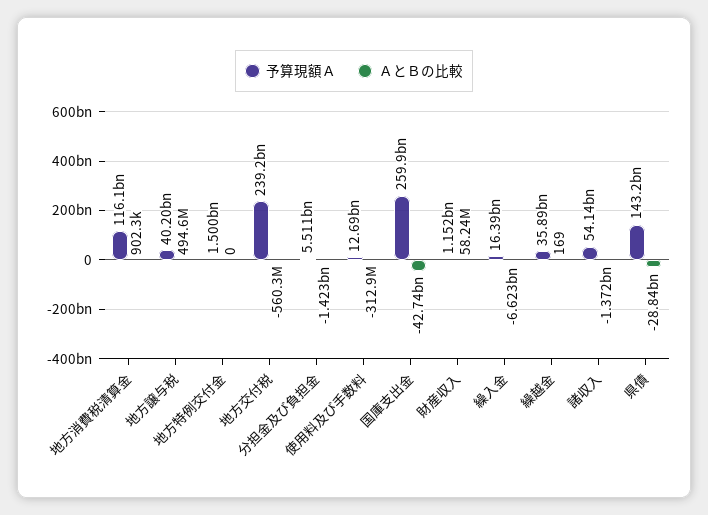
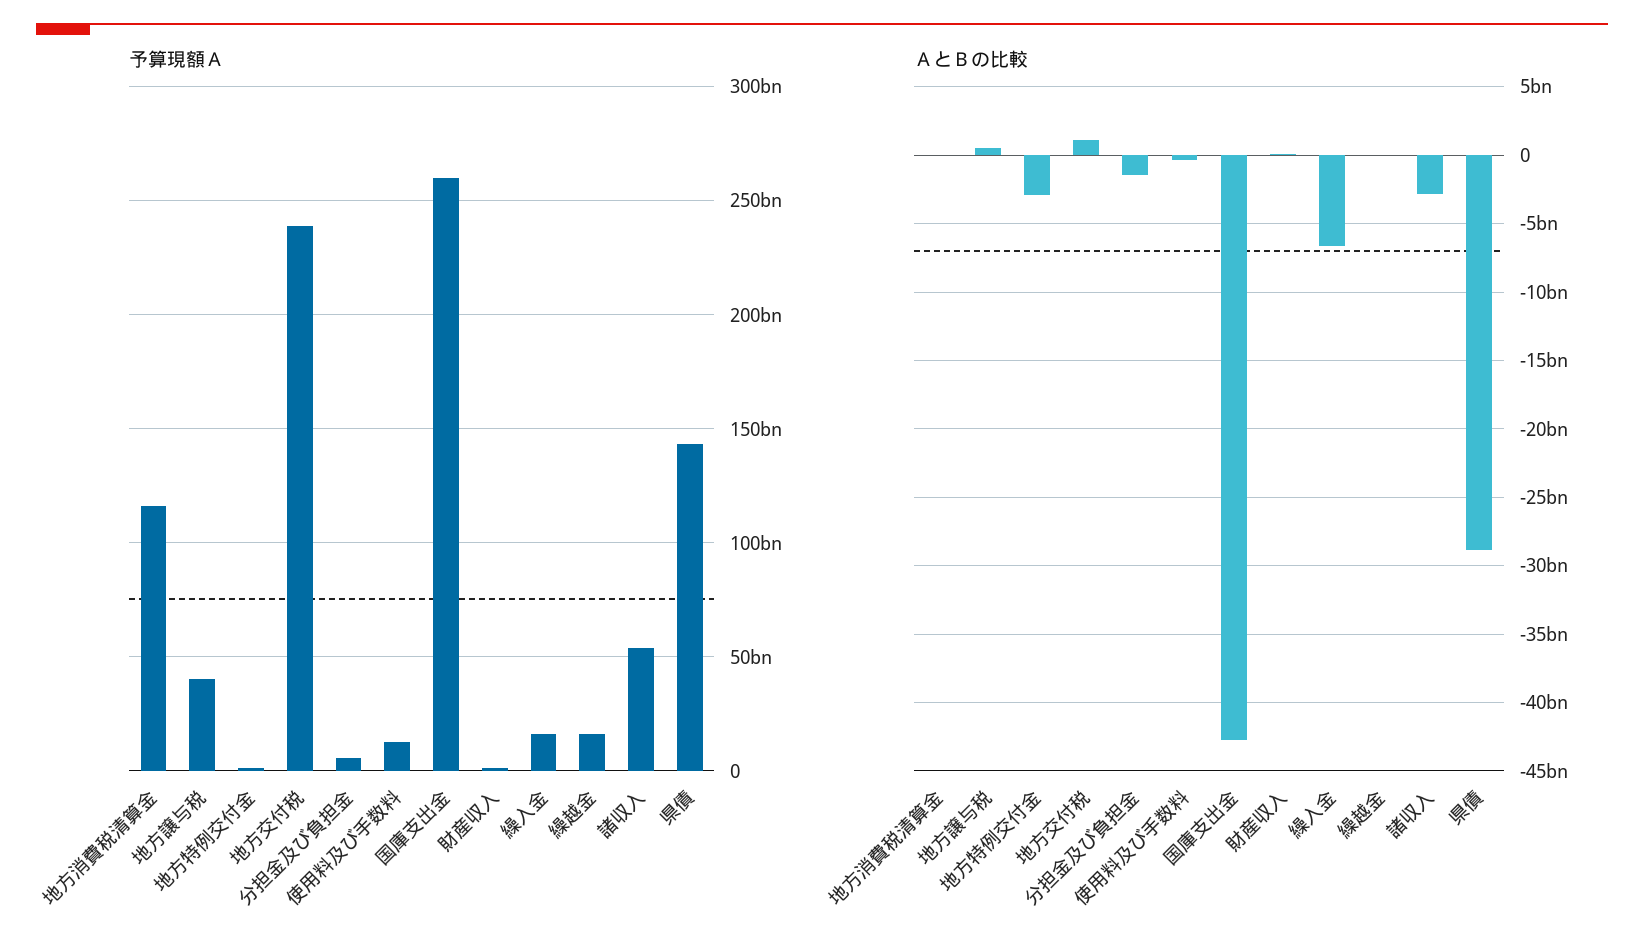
ＡとＢの比較, 地方特例交付金: 0 -> -3000000000
ＡとＢの比較, 地方交付税: -560300000 -> 1000000000
予算現額Ａ, 繰越金: 35890000000 -> 15000000000
ＡとＢの比較, 諸収入: -1372000000 -> -3000000000

